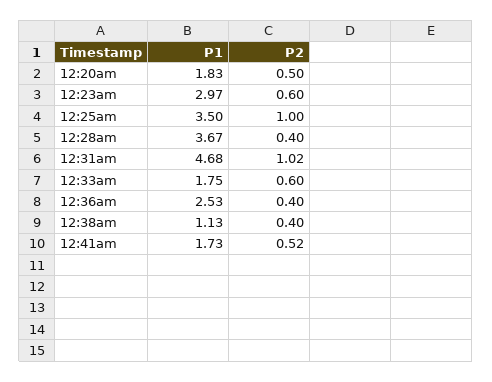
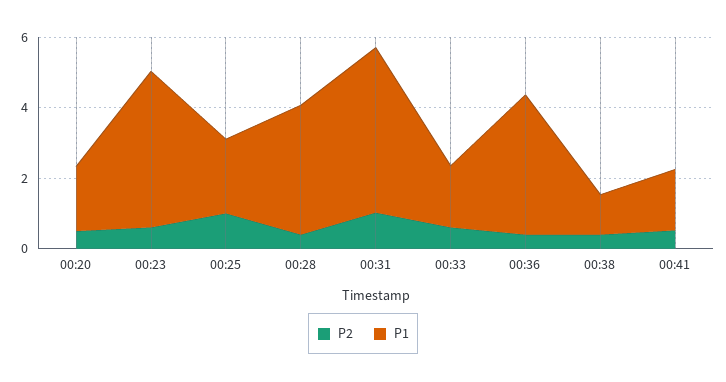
P1, 12:23am: 2.97 -> 4.5
P1, 12:25am: 3.5 -> 2
P1, 12:36am: 2.53 -> 4

